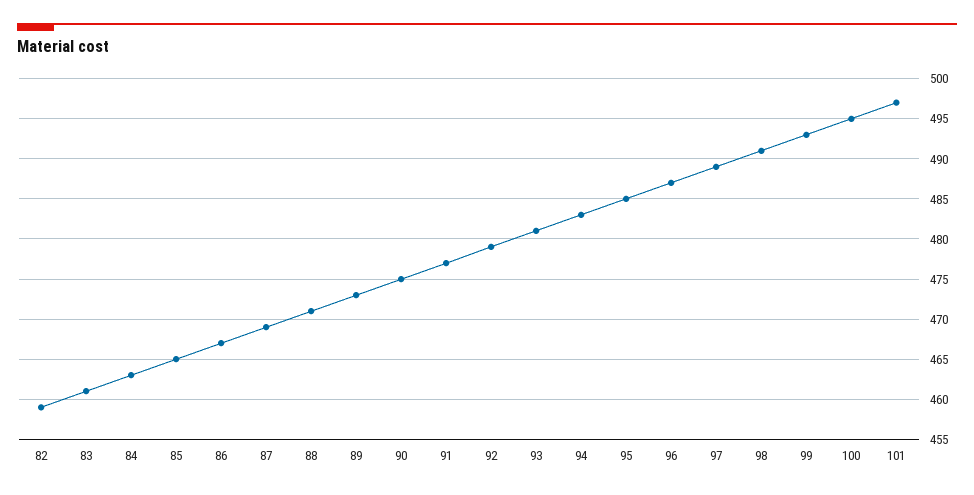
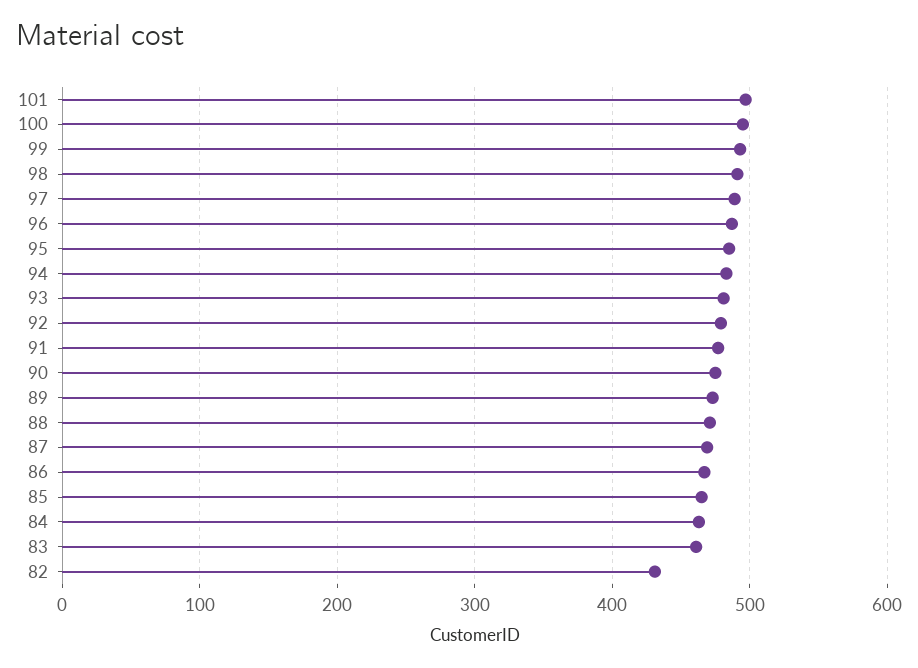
82: 459 -> 430

